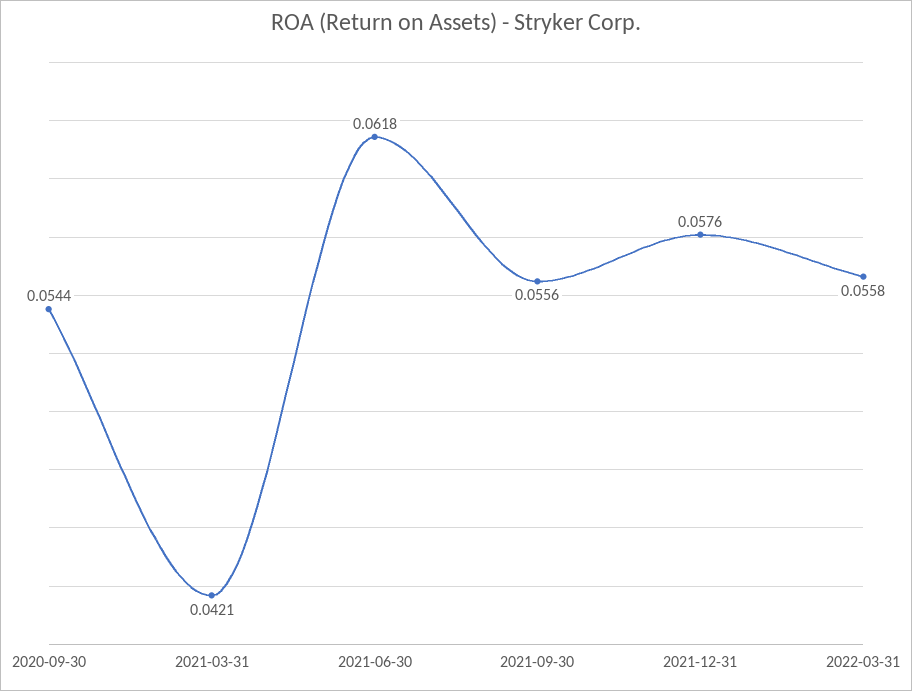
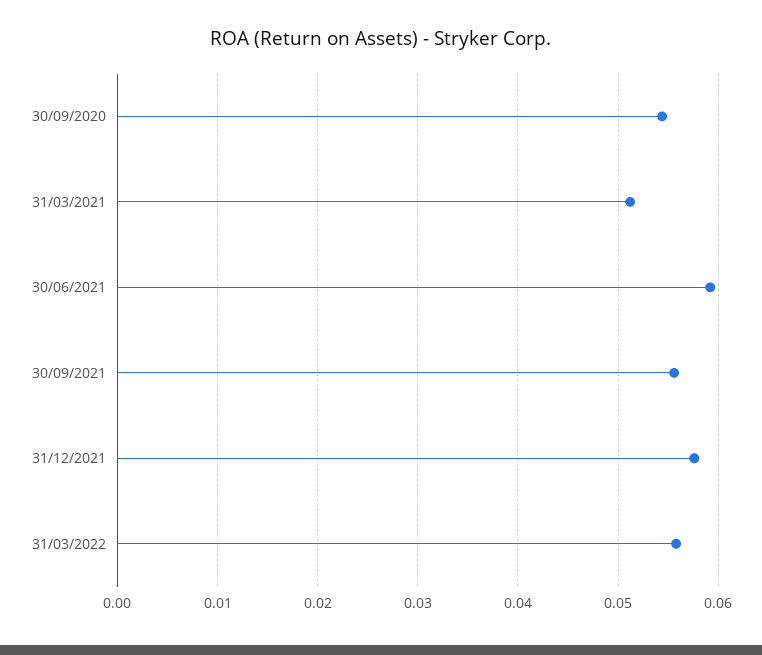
2021-03-31: 0.0421 -> 0.051
2021-06-30: 0.0618 -> 0.059

